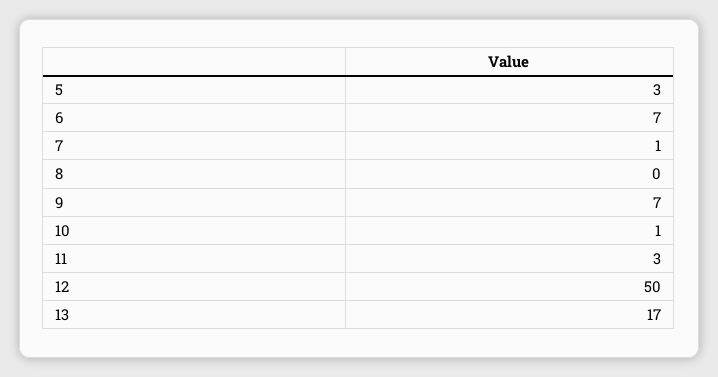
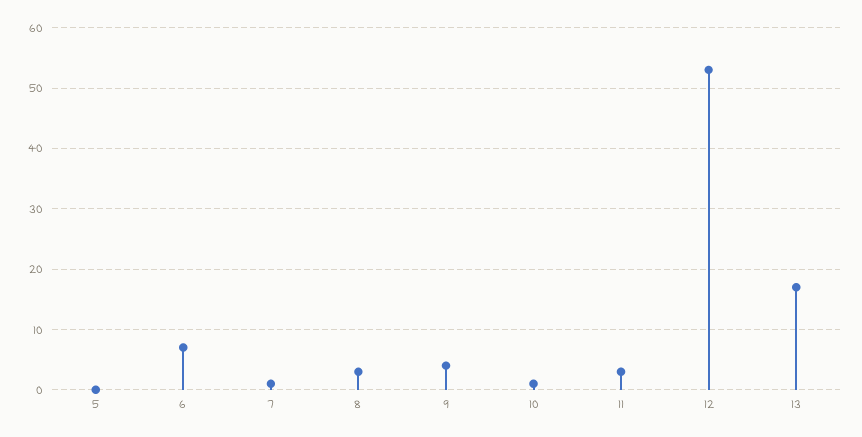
5: 3 -> 0
8: 0 -> 3
9: 7 -> 4
12: 50 -> 53

